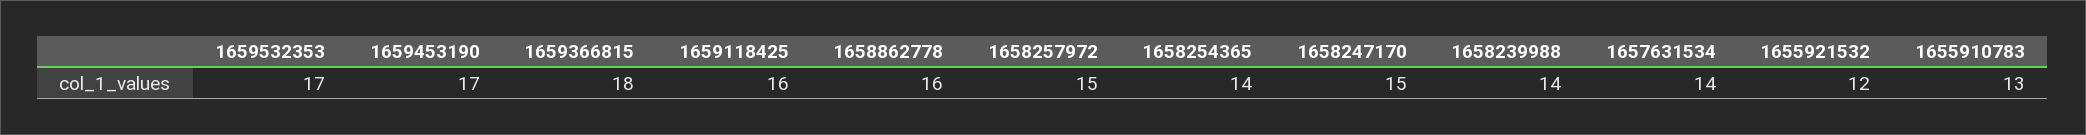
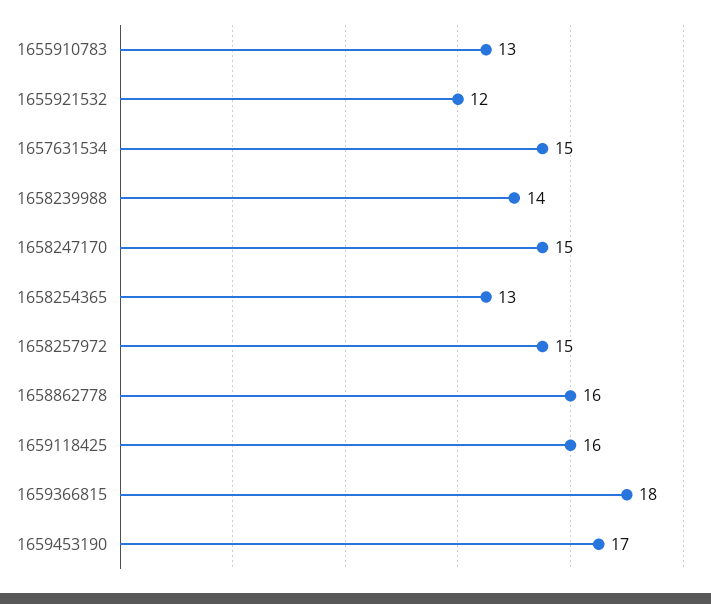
1659532353: 17 -> none
1658254365: 14 -> 13
1657631534: 14 -> 15

